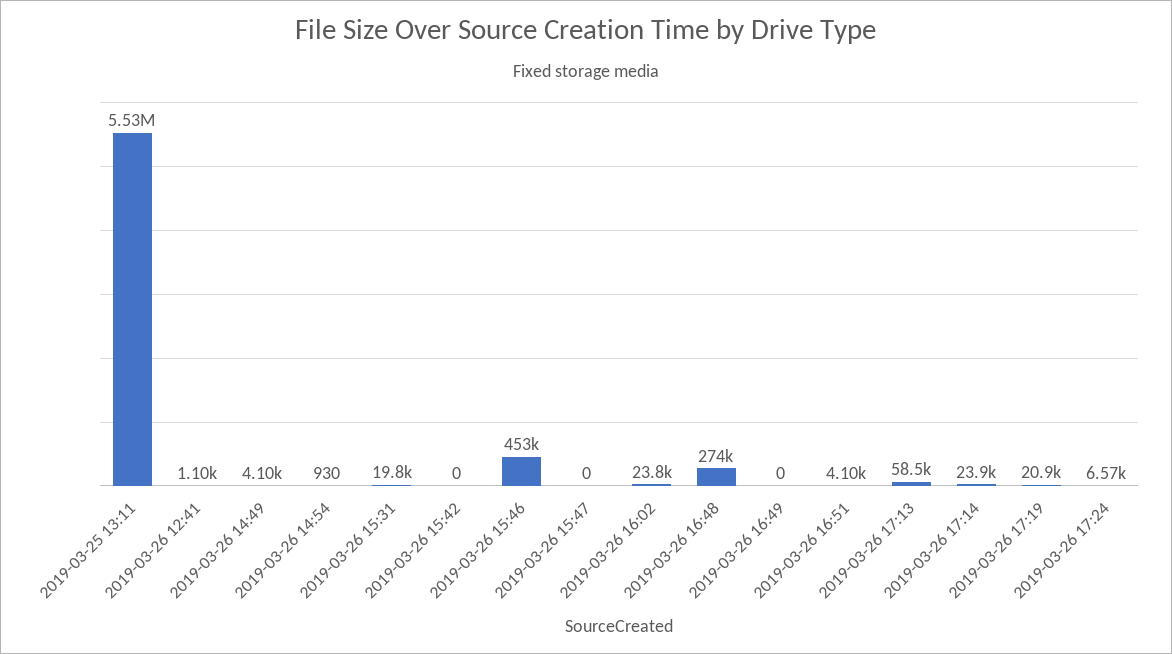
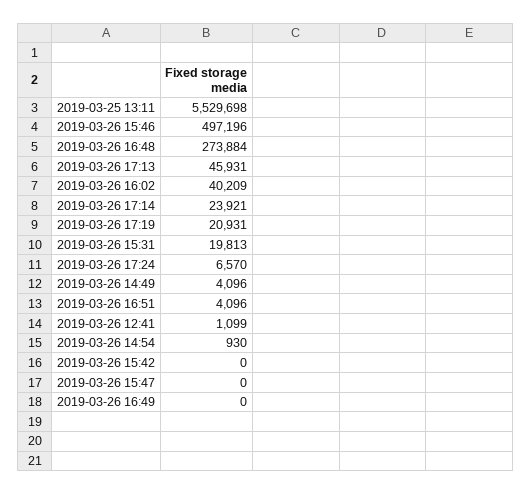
2019-03-26 15:46: 453000 -> 497196
2019-03-26 16:02: 23800 -> 40209
2019-03-26 17:13: 58500 -> 45931

